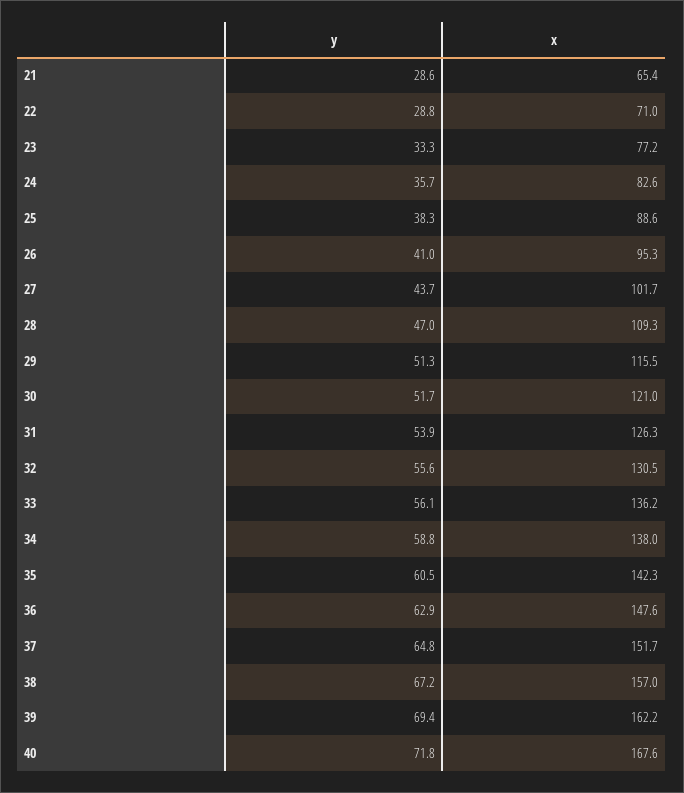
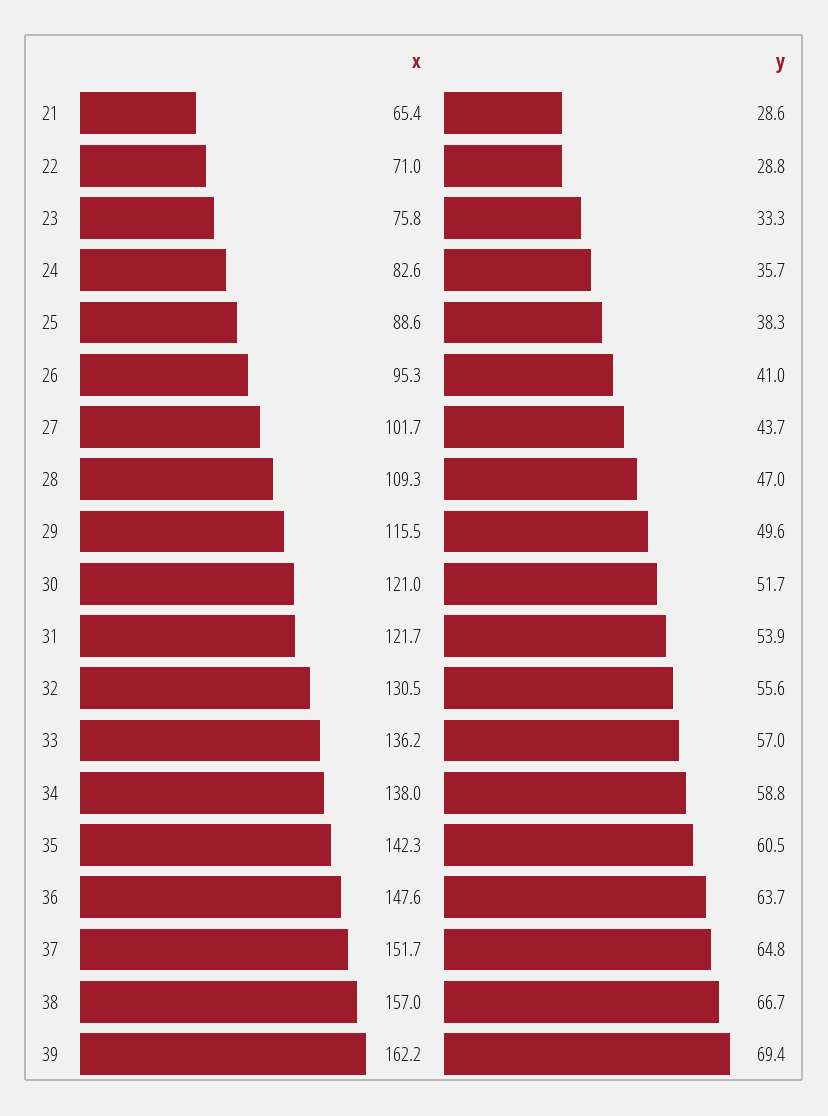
x, 23: 77.2 -> 75.8
y, 29: 51.3 -> 49.6
x, 31: 126.3 -> 121.7
y, 33: 56.1 -> 57
y, 36: 62.9 -> 63.7
y, 38: 67.2 -> 66.7
y, 40: 71.8 -> none
x, 40: 167.6 -> none

